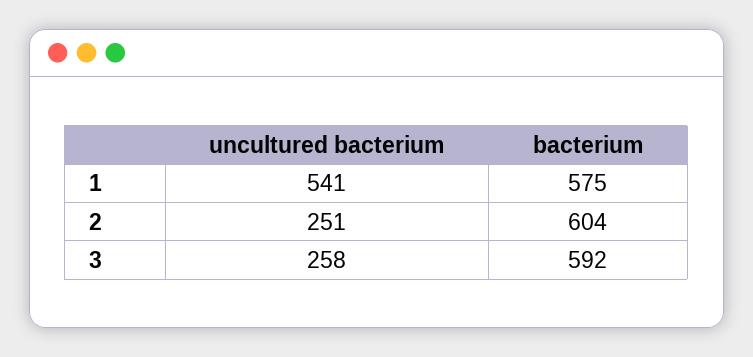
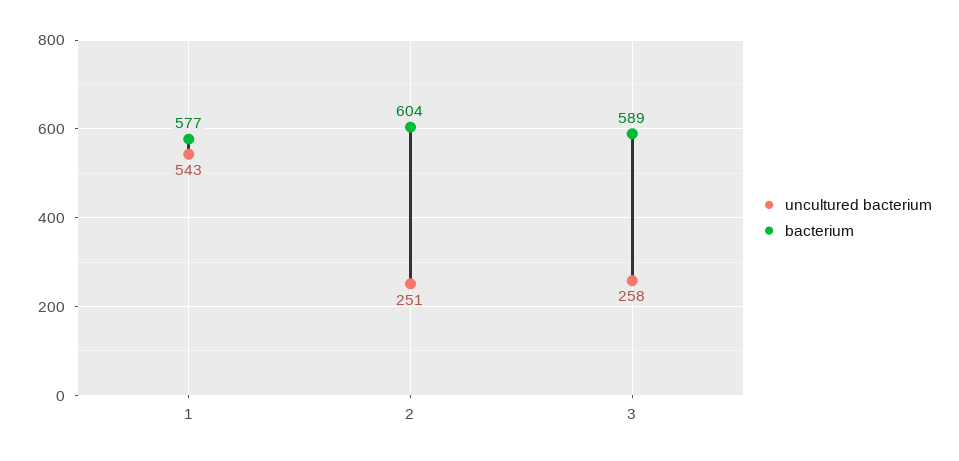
uncultured bacterium, 1: 541 -> 543
bacterium, 1: 575 -> 577
bacterium, 3: 592 -> 589

